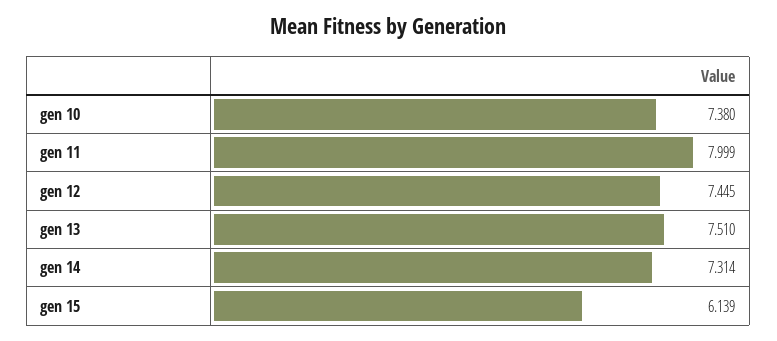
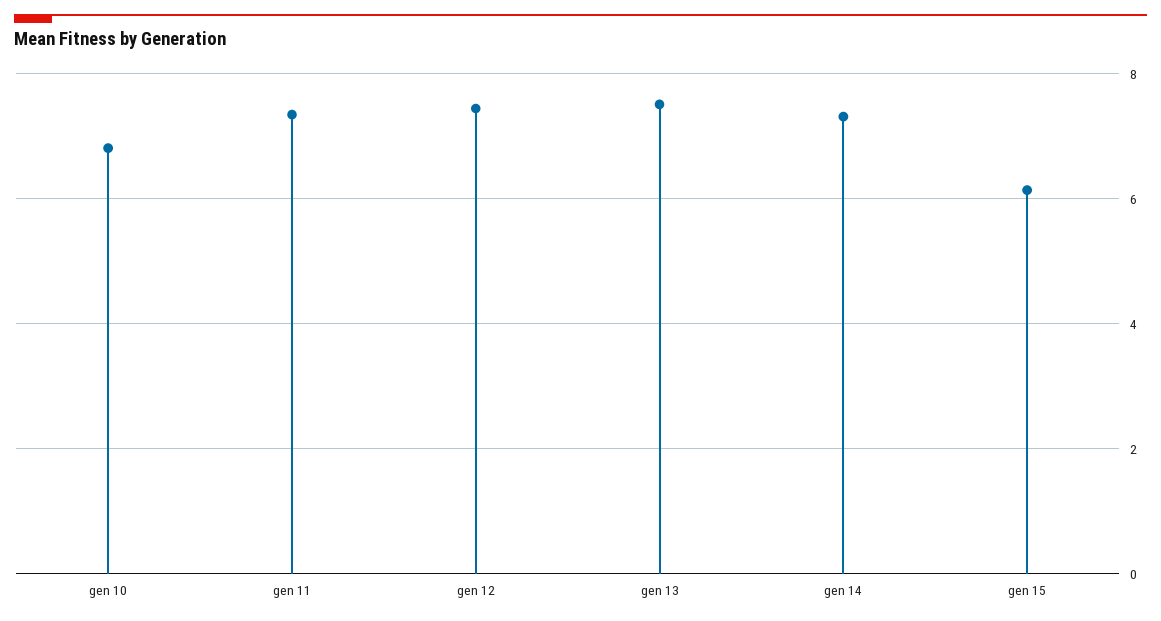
gen 10: 7.38 -> 6.8
gen 11: 7.999 -> 7.4

